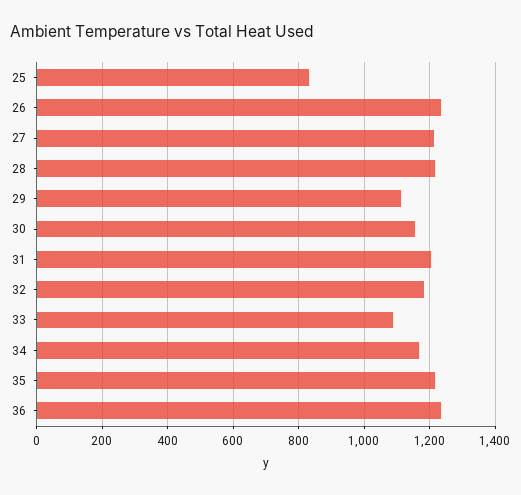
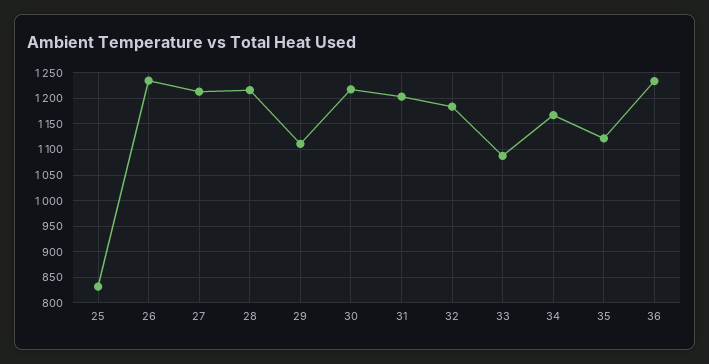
30: 1160 -> 1225
35: 1220 -> 1125

